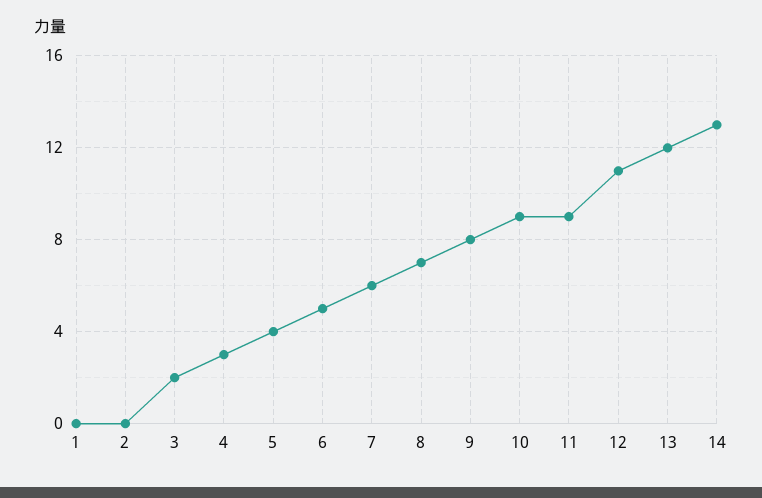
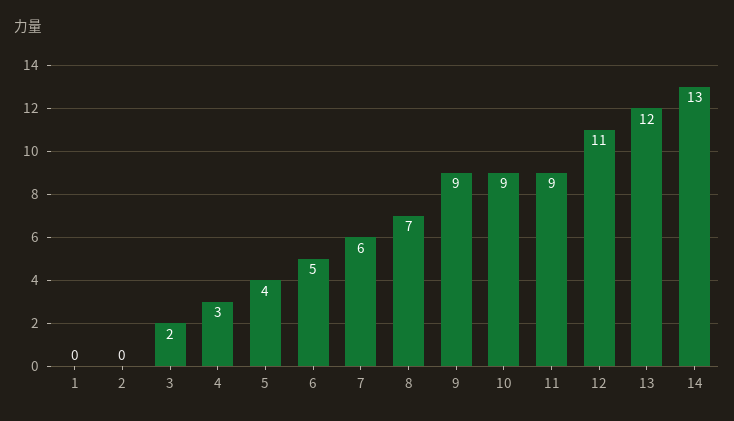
9: 8 -> 9

